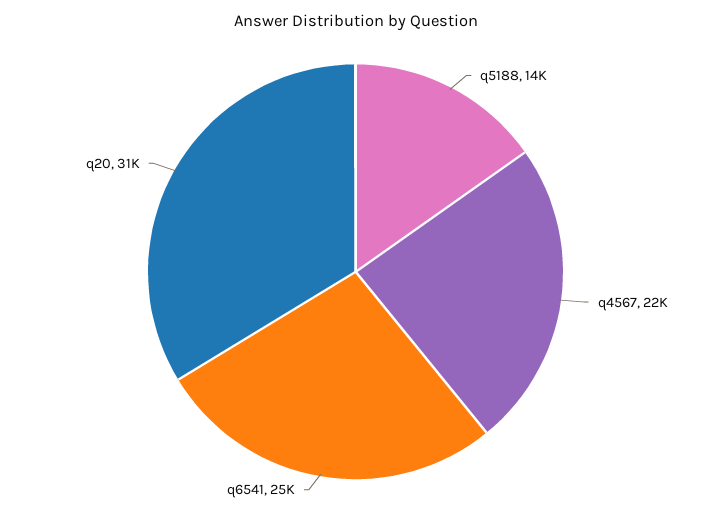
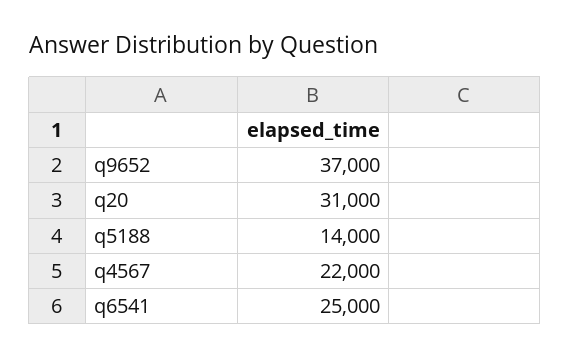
q9652: none -> 37000

